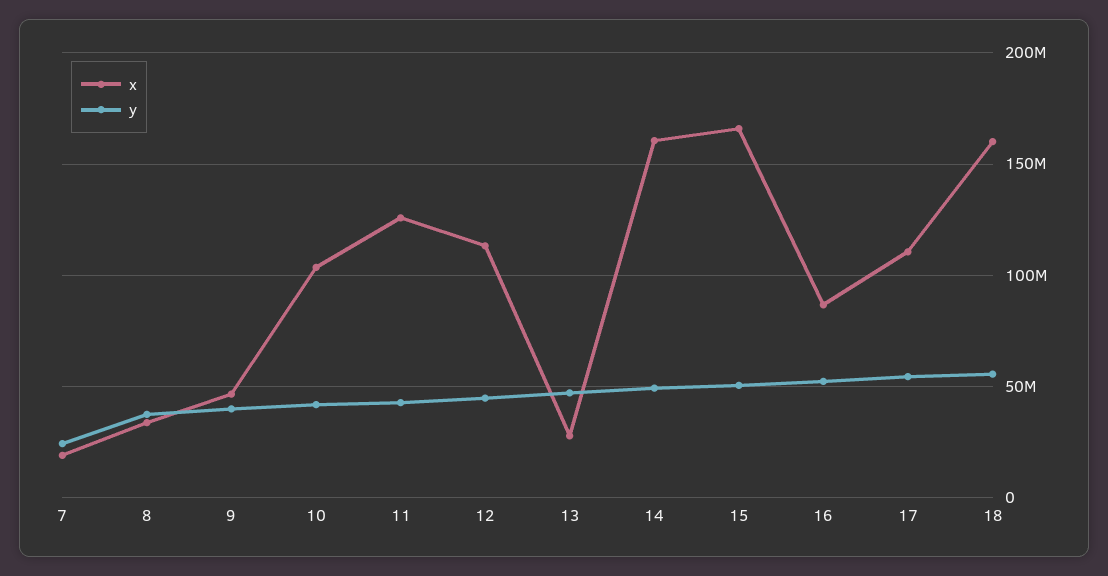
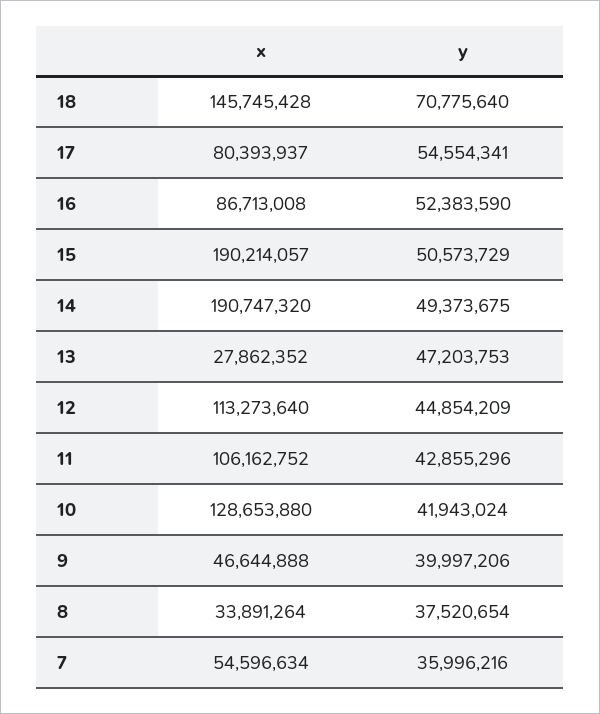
x, 7: 20000000 -> 54596634
y, 7: 25000000 -> 35996216
x, 10: 105000000 -> 128653880
x, 11: 125000000 -> 106162752
x, 14: 160000000 -> 190747320
x, 15: 165000000 -> 190214057
x, 17: 110000000 -> 80393937
x, 18: 160000000 -> 145745428
y, 18: 55000000 -> 70775640

